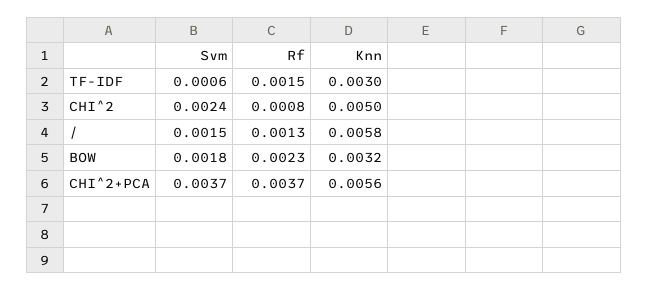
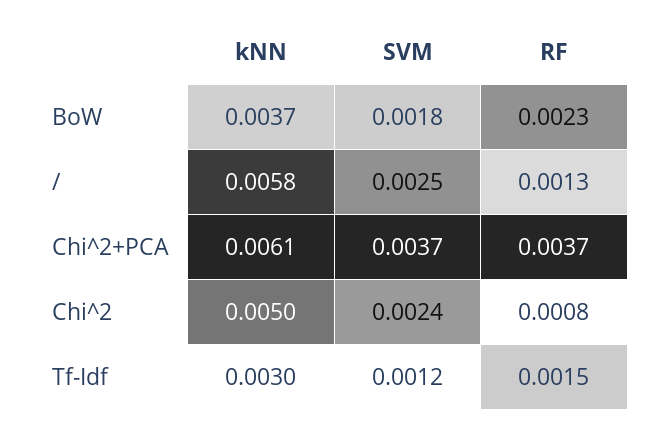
Svm, TF-IDF: 0.0006 -> 0.0012
Svm, /: 0.0015 -> 0.0025
Knn, BOW: 0.0032 -> 0.0037
Knn, CHI^2+PCA: 0.0056 -> 0.0061

